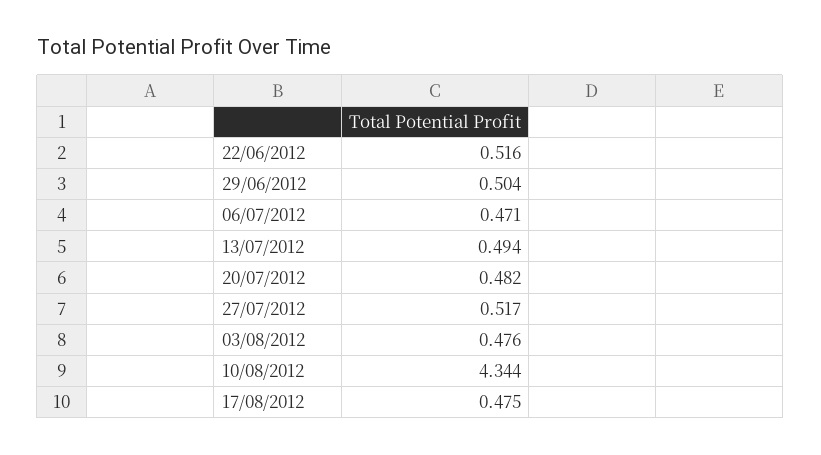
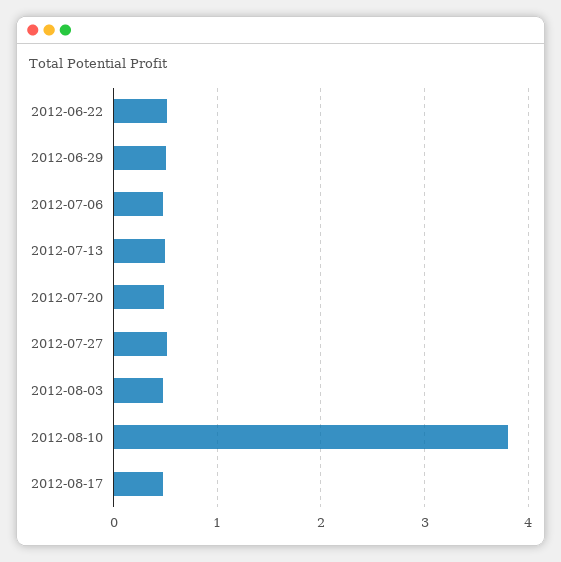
10/08/2012: 4.344 -> 3.8

